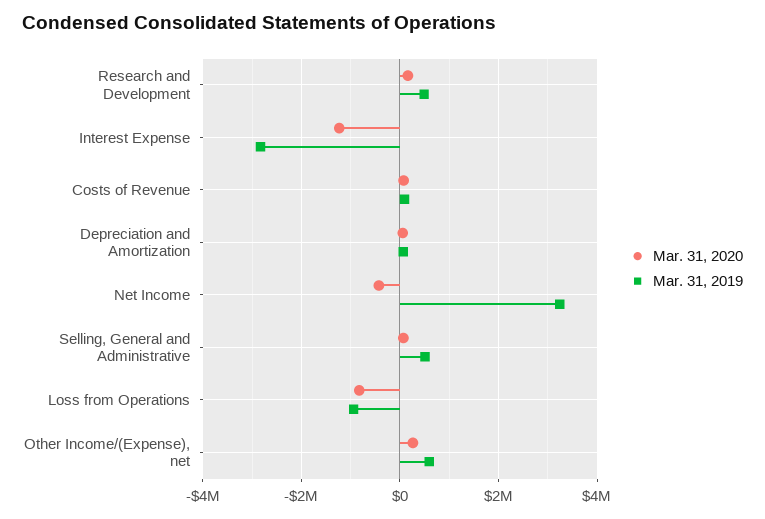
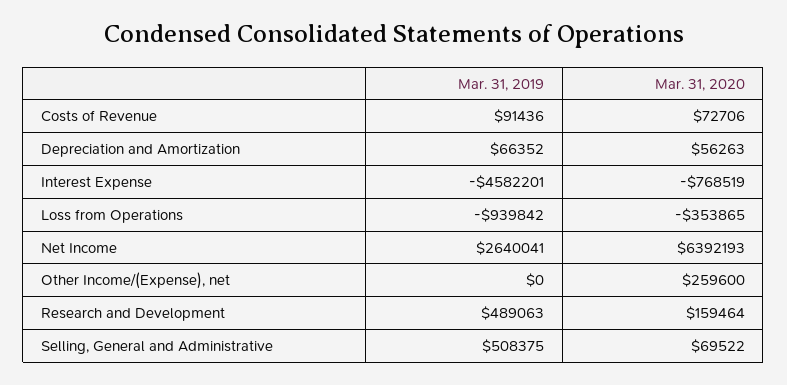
Mar. 31, 2020, Interest Expense: -1200000 -> -768519
Mar. 31, 2019, Interest Expense: -2800000 -> -4582201
Mar. 31, 2020, Net Income: -400000 -> 6392193
Mar. 31, 2019, Net Income: 3200000 -> 2640041
Mar. 31, 2020, Loss from Operations: -800000 -> -353865
Mar. 31, 2019, Other Income/(Expense), net: 600000 -> 0

